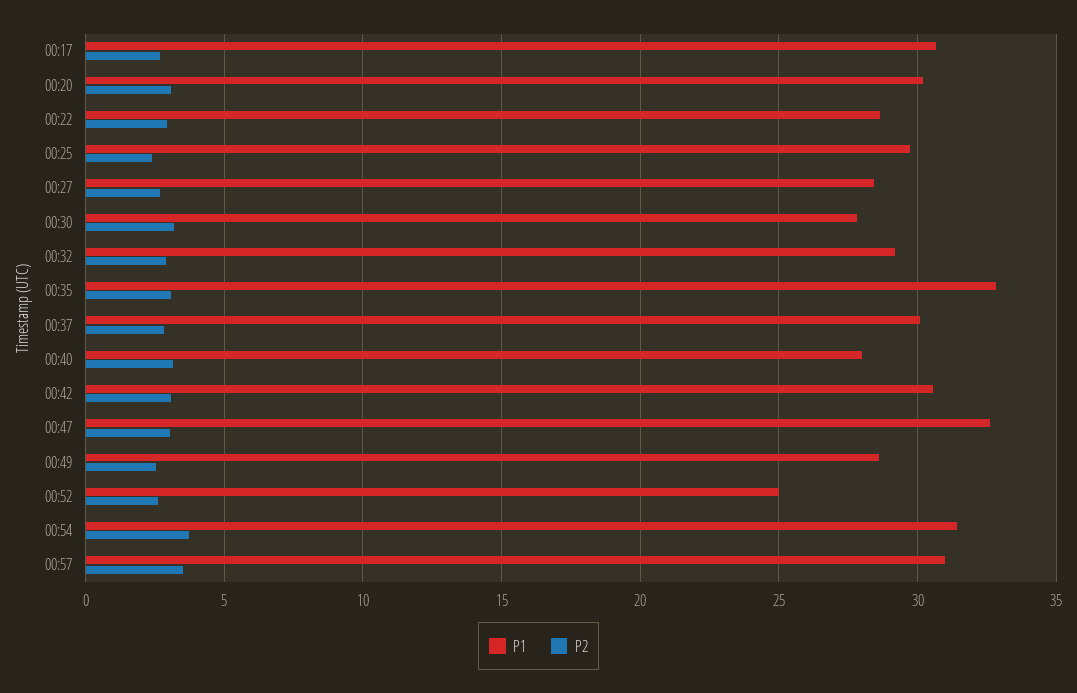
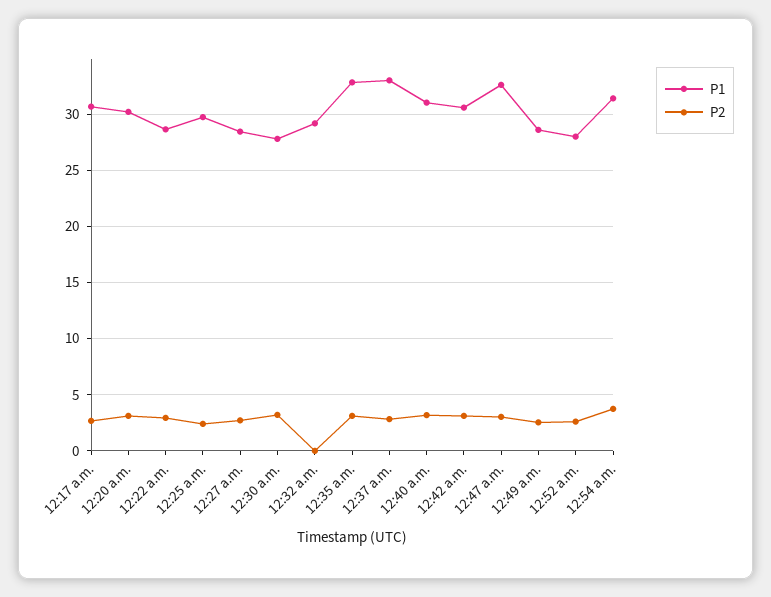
P2, 00:32: 3 -> 0
P1, 00:37: 30 -> 33
P1, 00:40: 28 -> 31
P1, 00:52: 25 -> 28
P1, 00:57: 31 -> none
P2, 00:57: 3.5 -> none

